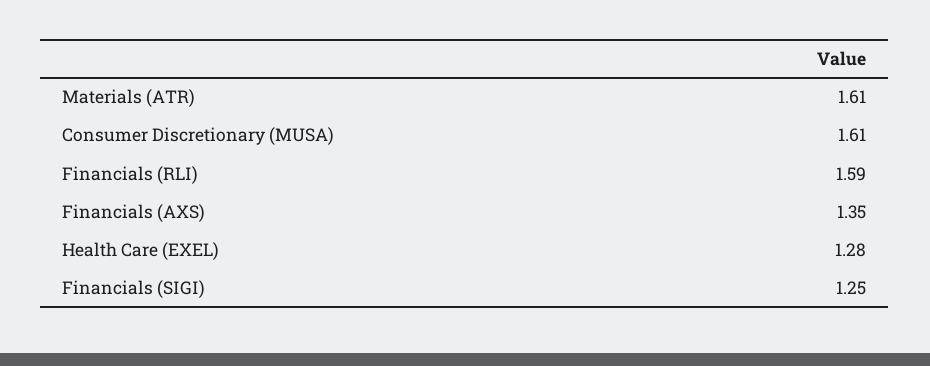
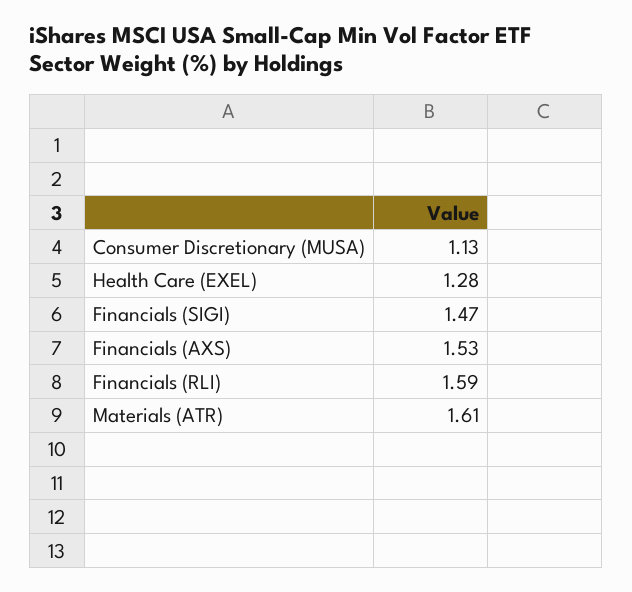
Consumer Discretionary (MUSA): 1.61 -> 1.13
Financials (AXS): 1.35 -> 1.53
Financials (SIGI): 1.25 -> 1.47

